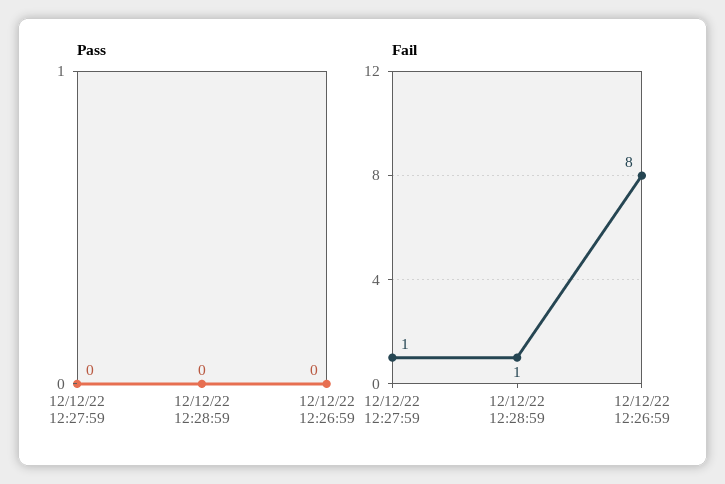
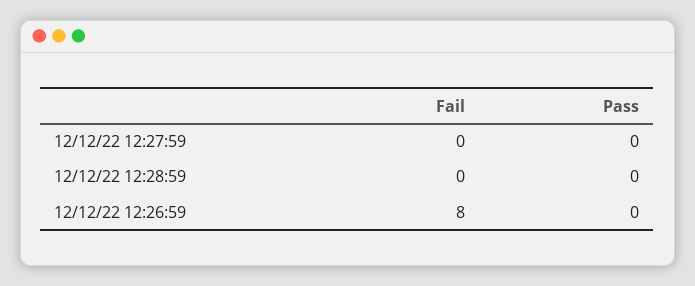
Fail, 12/12/22 12:27:59: 1 -> 0
Fail, 12/12/22 12:28:59: 1 -> 0

